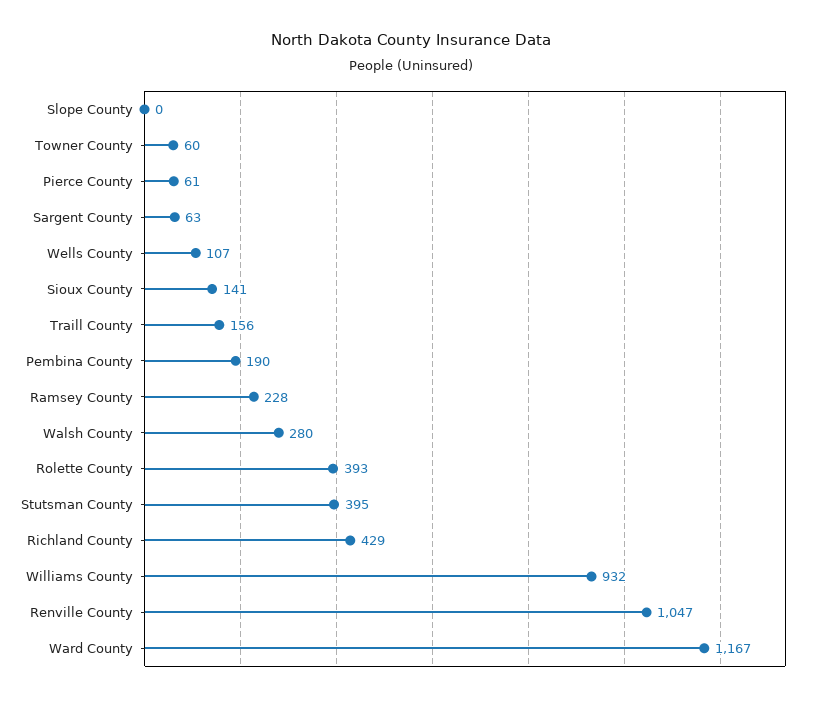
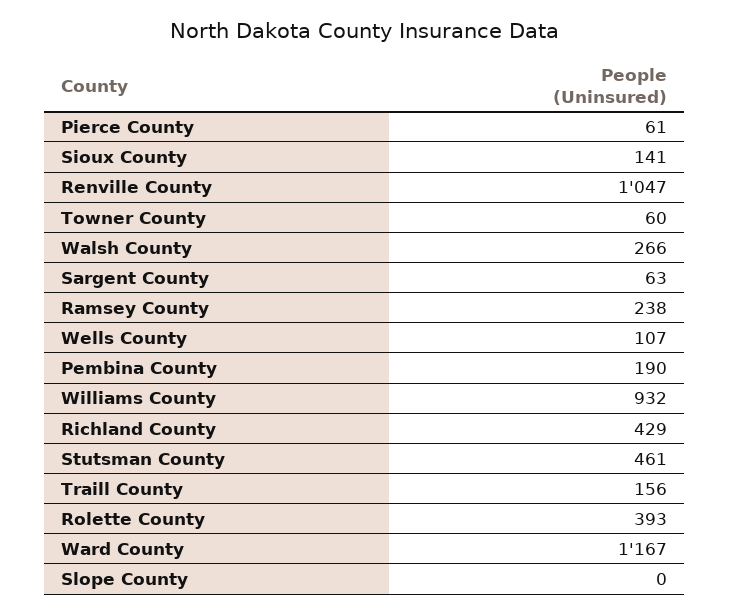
Ramsey County: 228 -> 238
Walsh County: 280 -> 266
Stutsman County: 395 -> 461

